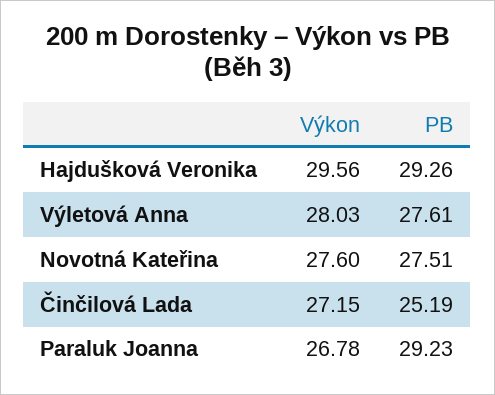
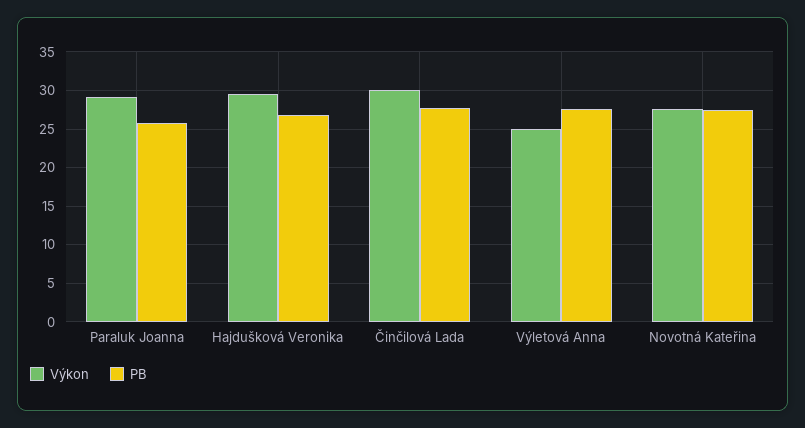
PB, Hajdušková Veronika: 29.26 -> 27
Výkon, Výletová Anna: 28.03 -> 25
Výkon, Činčilová Lada: 27.15 -> 30
PB, Činčilová Lada: 25.19 -> 28
Výkon, Paraluk Joanna: 26.78 -> 29
PB, Paraluk Joanna: 29.23 -> 26

